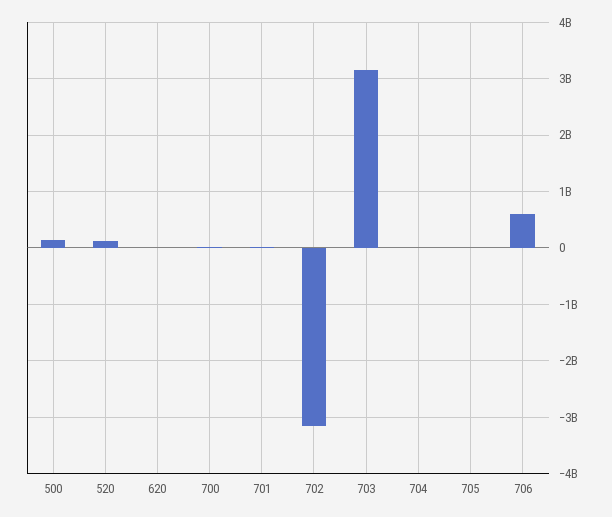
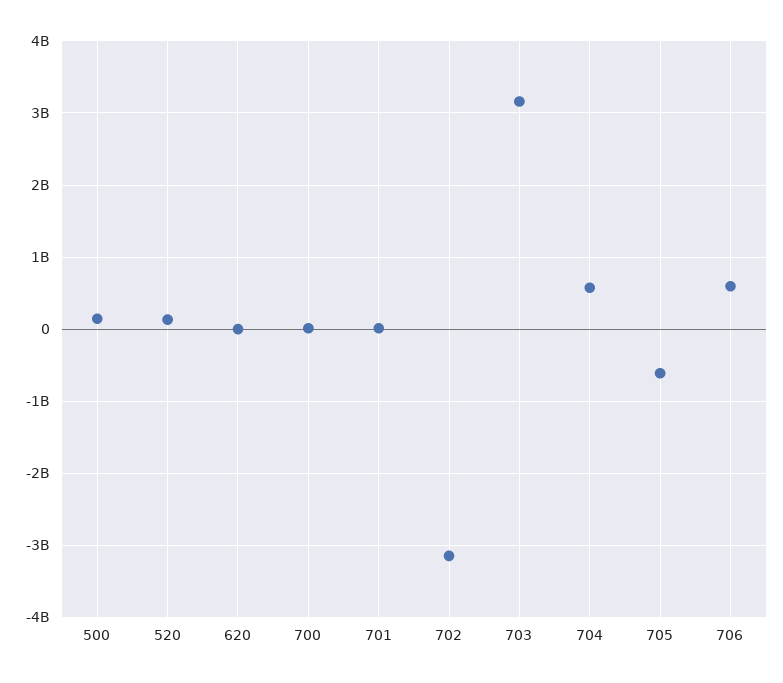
704: 0 -> 600000000
705: 0 -> -600000000

